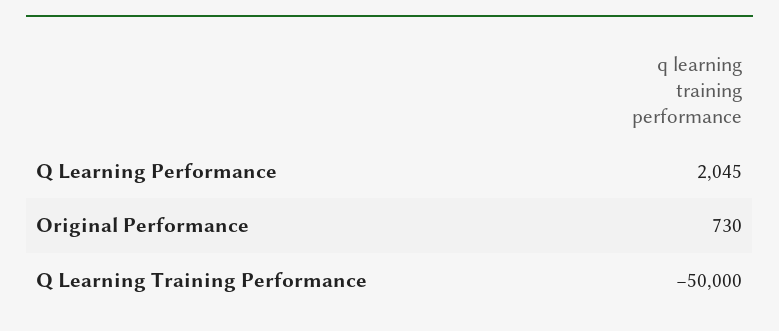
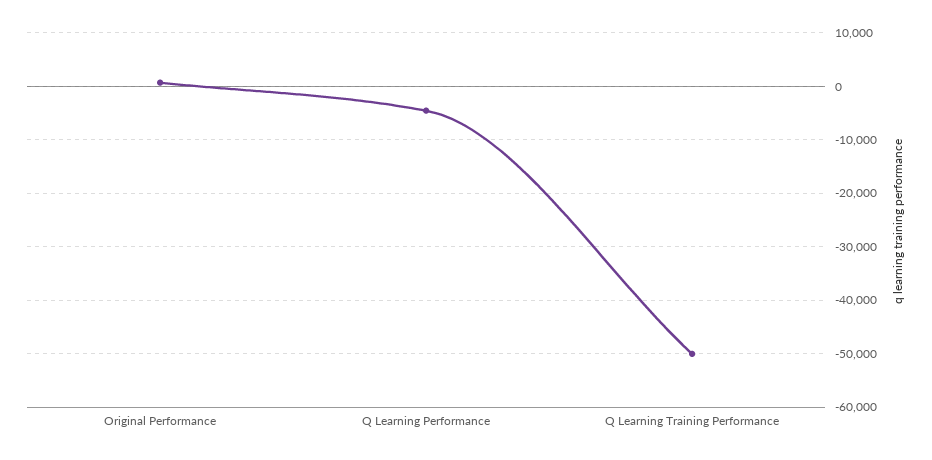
Q Learning Performance: 2045 -> -4000

